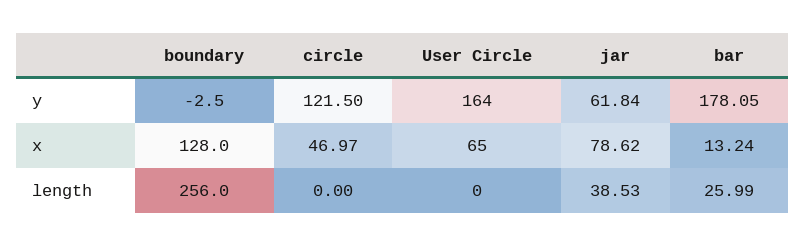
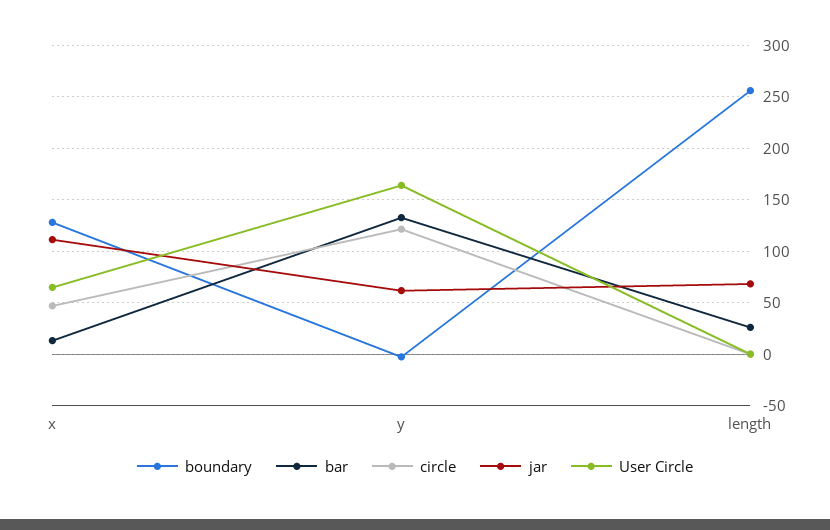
bar, y: 178.05 -> 130
jar, x: 78.62 -> 110
jar, length: 38.53 -> 70

